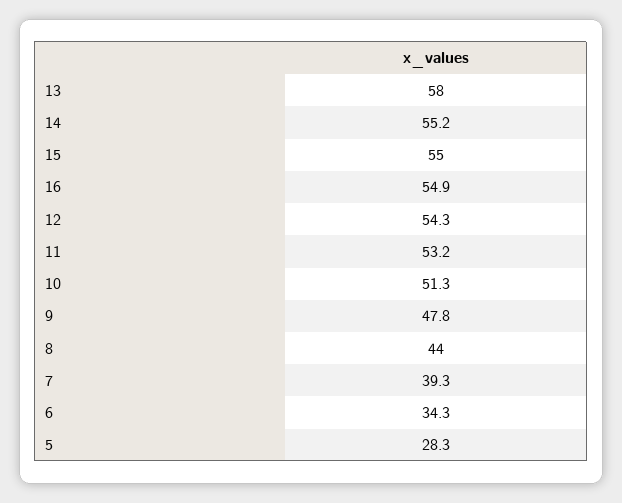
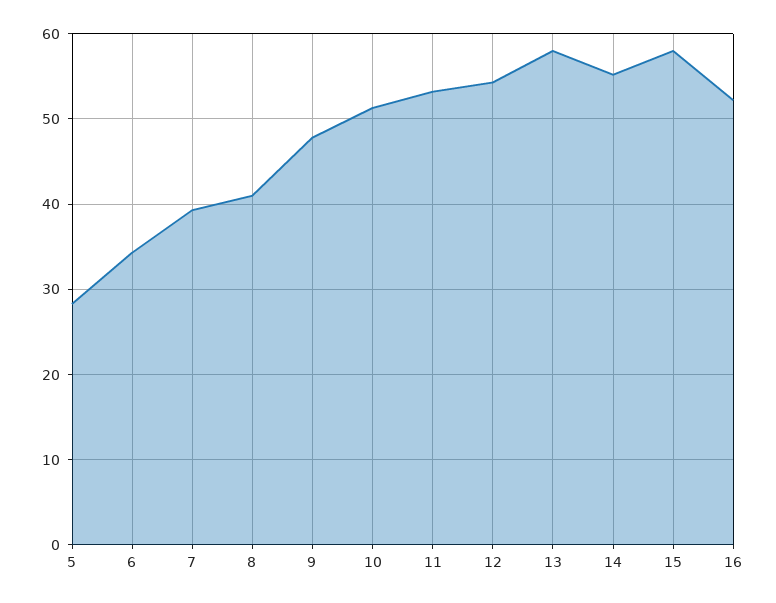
15: 55 -> 58
16: 54.9 -> 52
8: 44 -> 41

